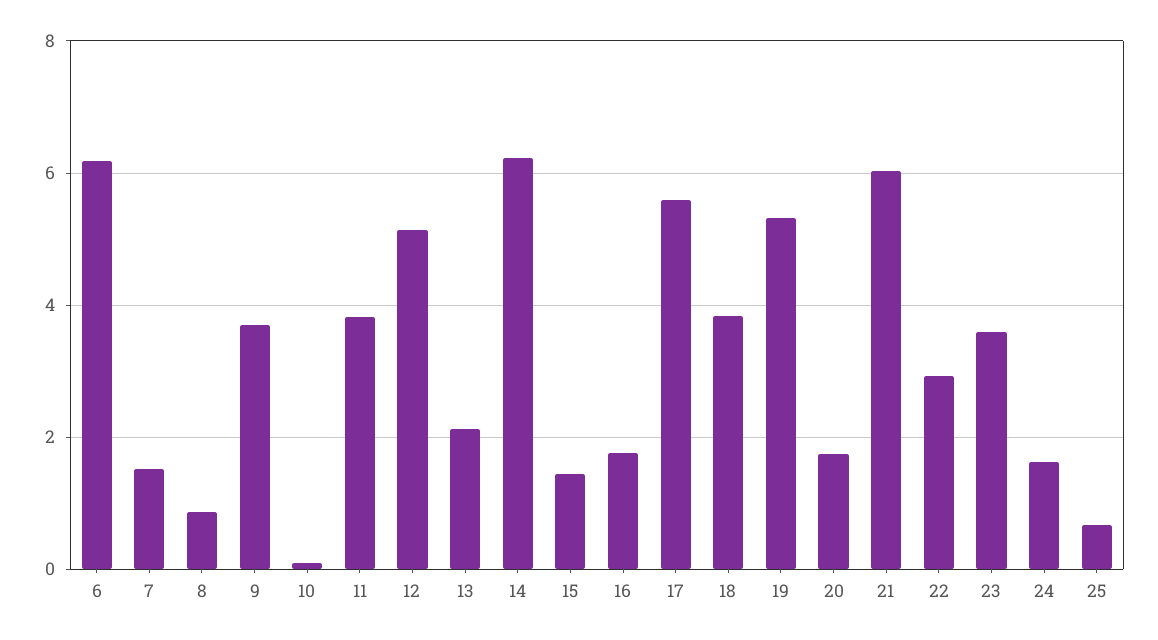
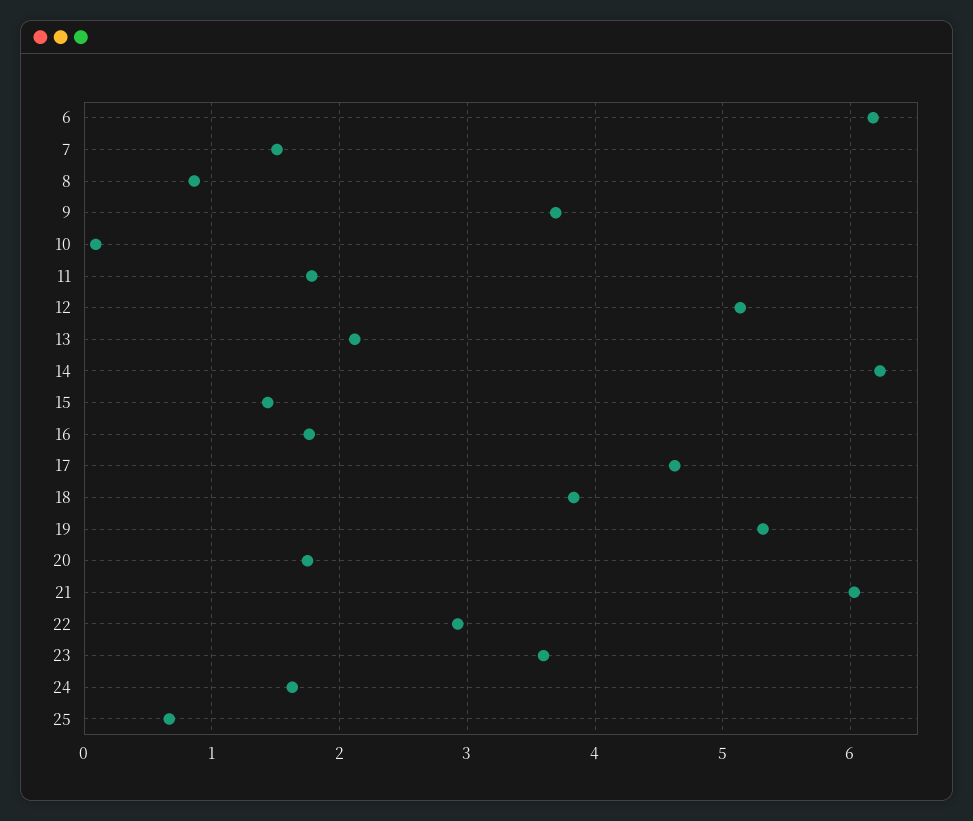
11: 3.8 -> 1.8
17: 5.6 -> 4.6

